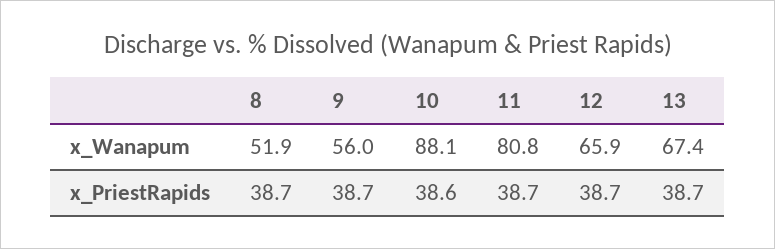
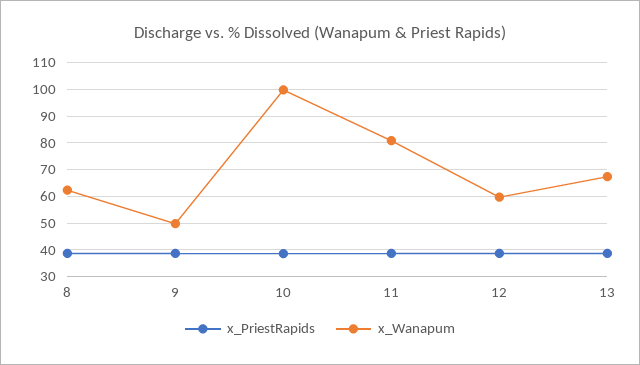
x_Wanapum, 8: 51.9 -> 62.5
x_Wanapum, 9: 56 -> 50
x_Wanapum, 10: 88.1 -> 100
x_Wanapum, 12: 65.9 -> 60

